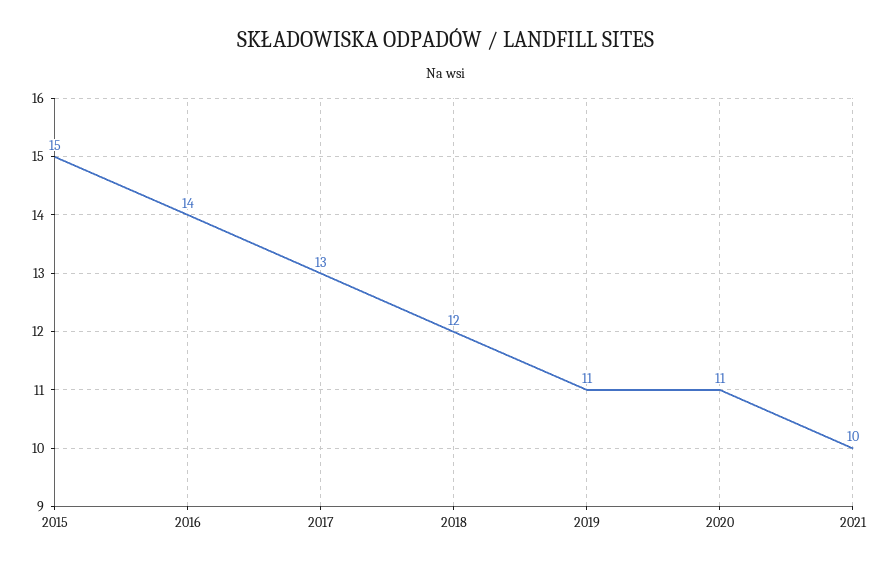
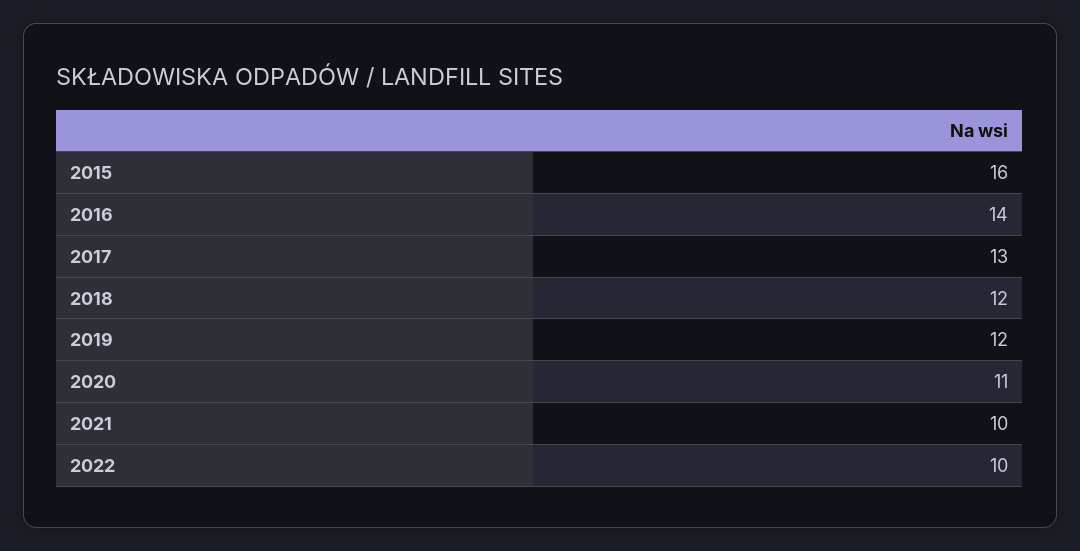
2015: 15 -> 16
2019: 11 -> 12
2022: none -> 10

